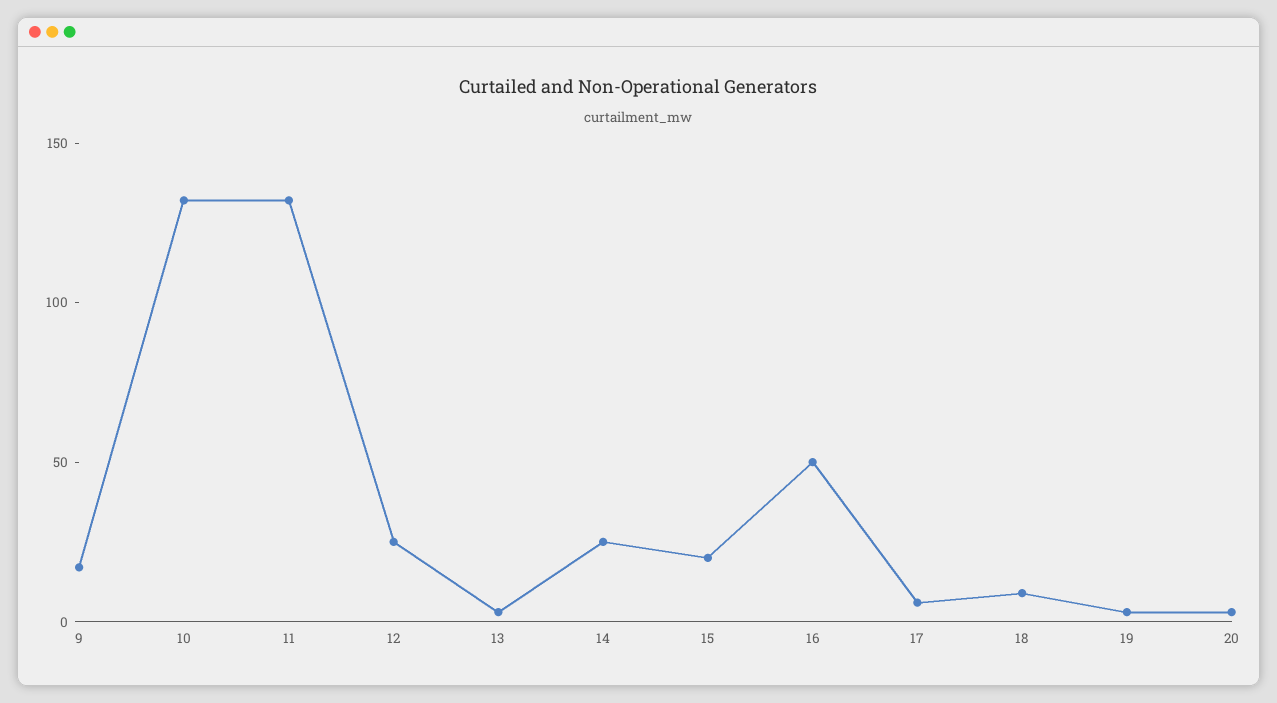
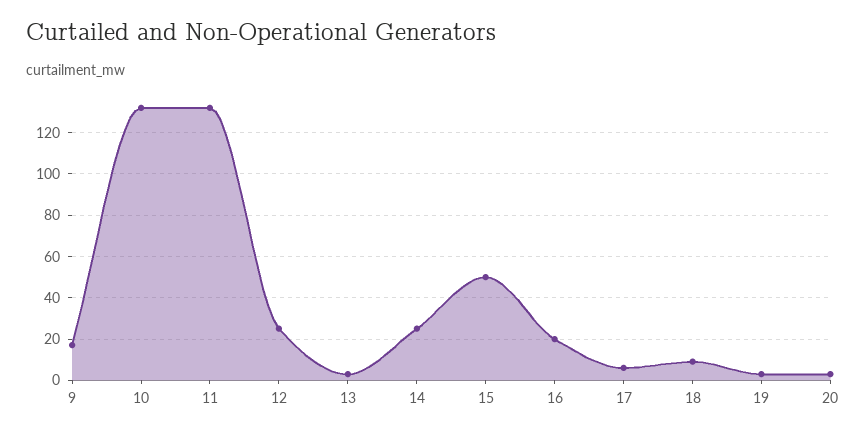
15: 20 -> 50
16: 50 -> 20

